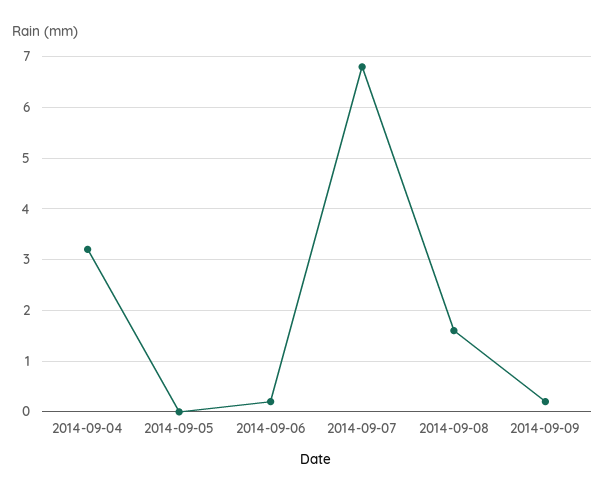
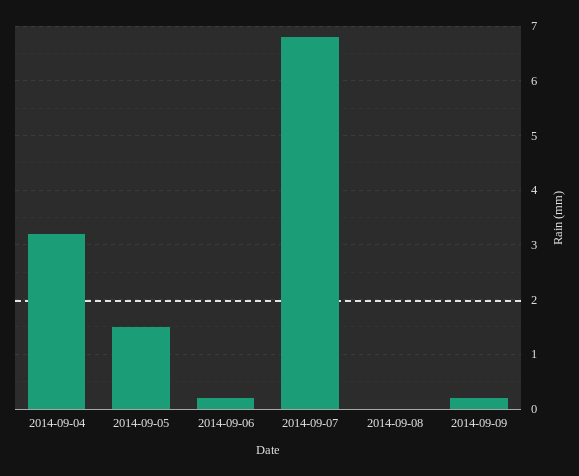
2014-09-05: 0 -> 1.5
2014-09-08: 1.5 -> 0

